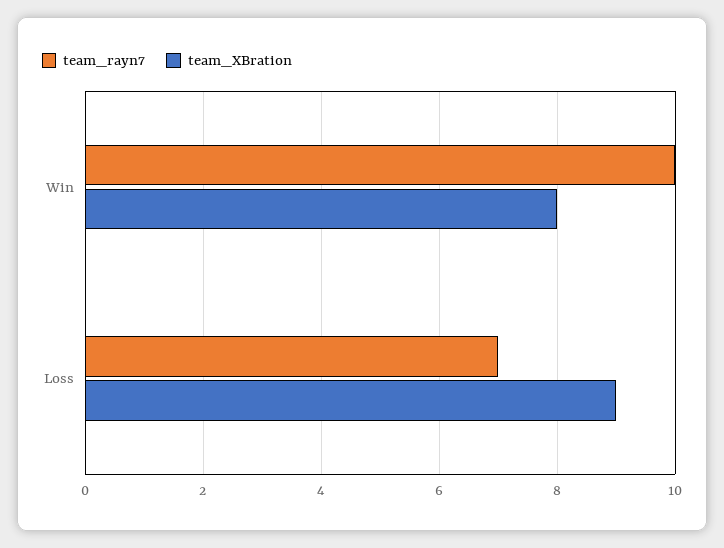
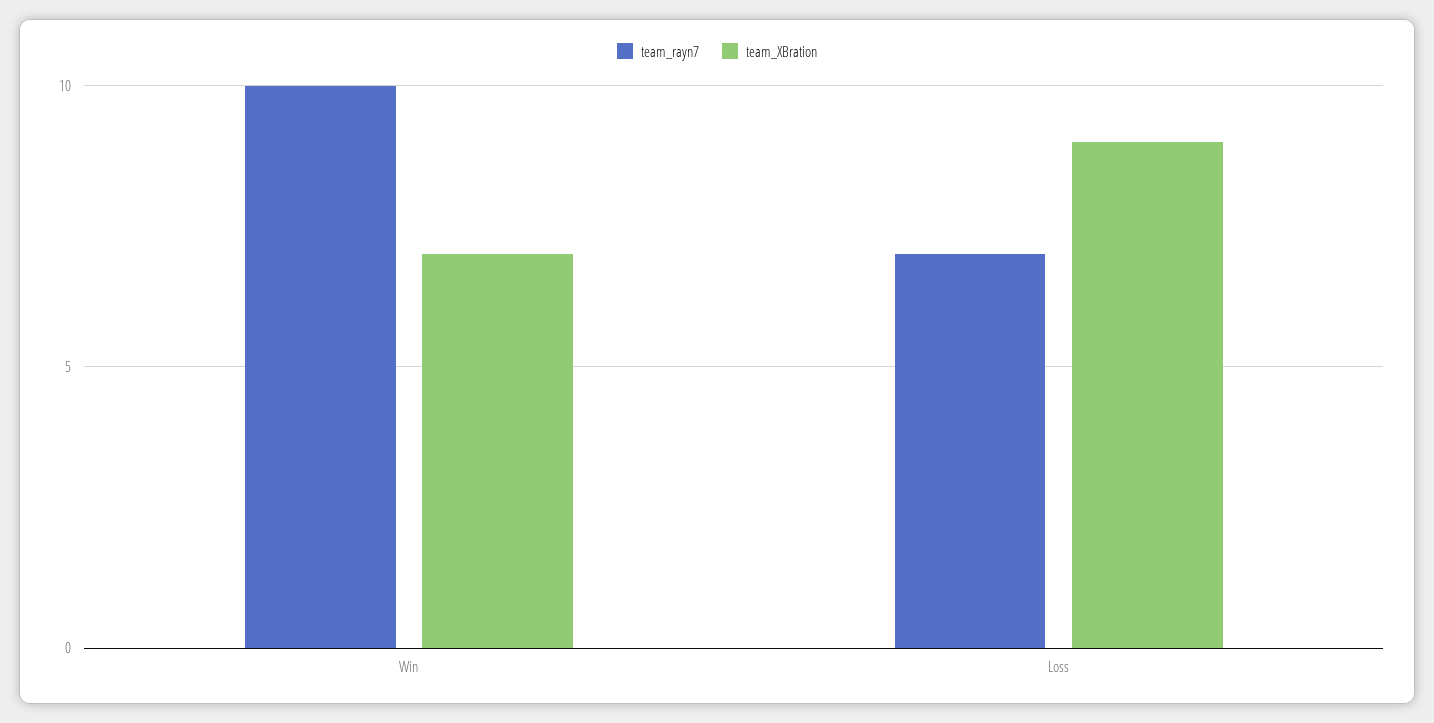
team_XBration, Win: 8 -> 7

